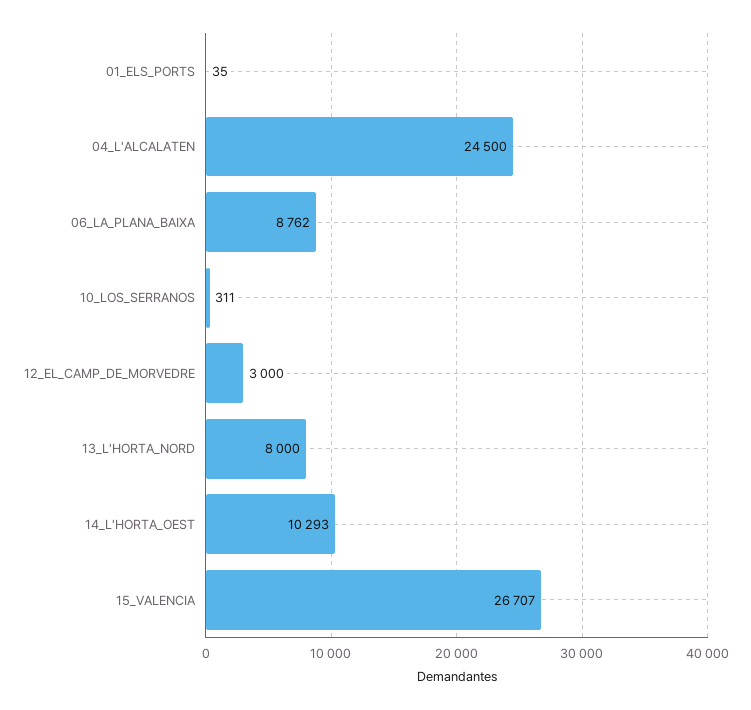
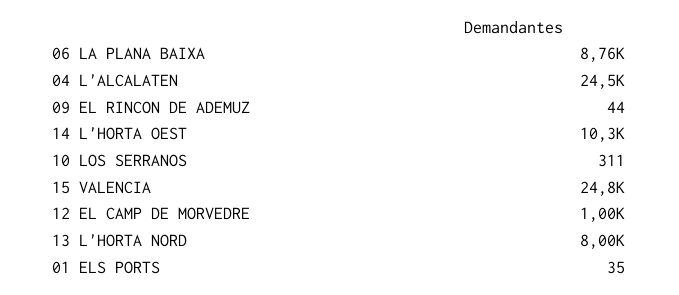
12_EL_CAMP_DE_MORVEDRE: 3000 -> 1000
15_VALENCIA: 26707 -> 24800
09 EL RINCON DE ADEMUZ: none -> 44

